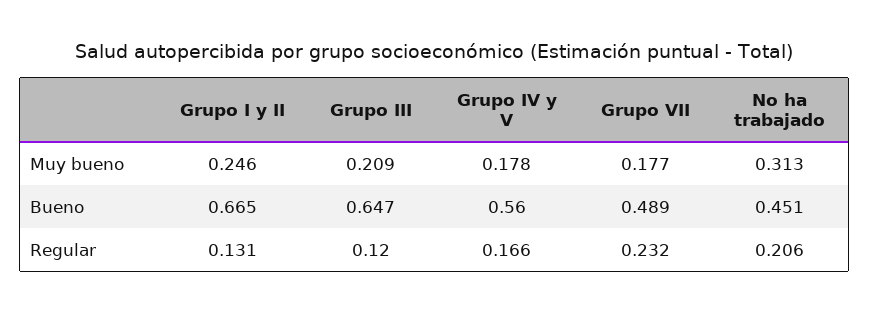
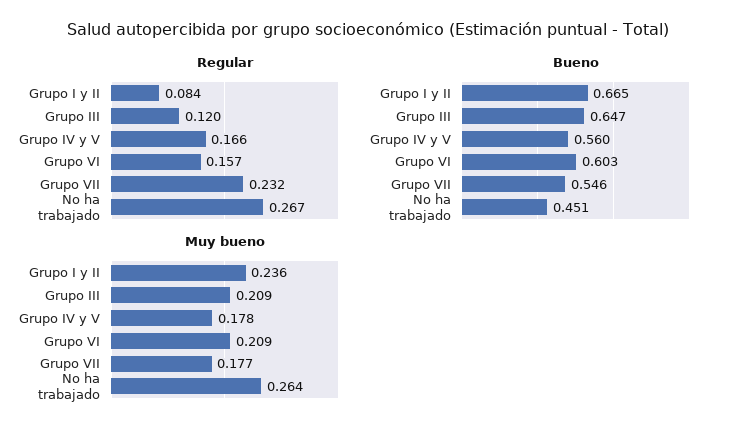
Muy bueno, Grupo I y II: 0.246 -> 0.236
Muy bueno, No ha trabajado: 0.313 -> 0.264
Bueno, Grupo VII: 0.489 -> 0.546
Regular, Grupo I y II: 0.131 -> 0.084
Regular, No ha trabajado: 0.206 -> 0.267
Regular, Grupo VI: none -> 0.157
Bueno, Grupo VI: none -> 0.603
Muy bueno, Grupo VI: none -> 0.209

